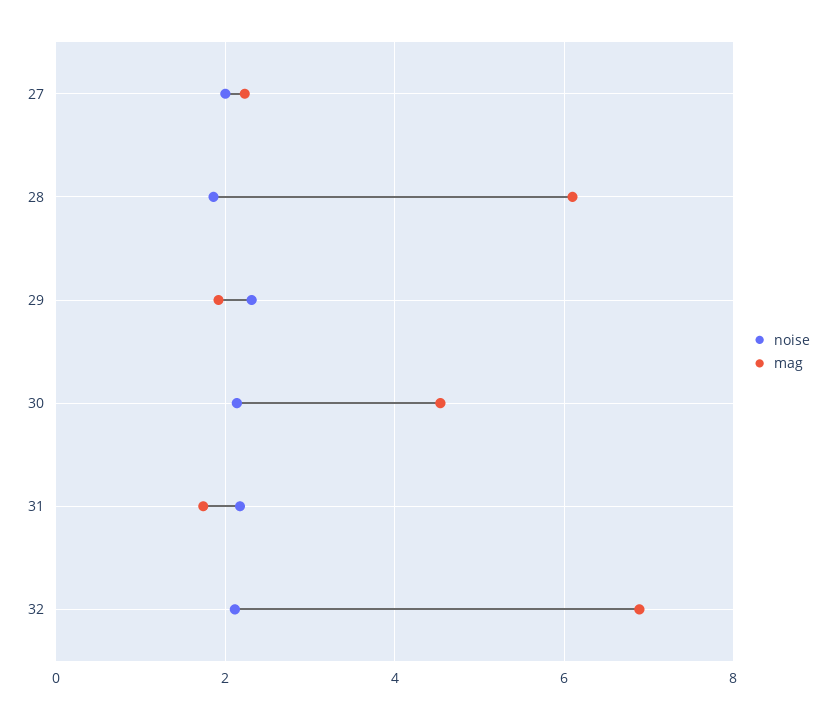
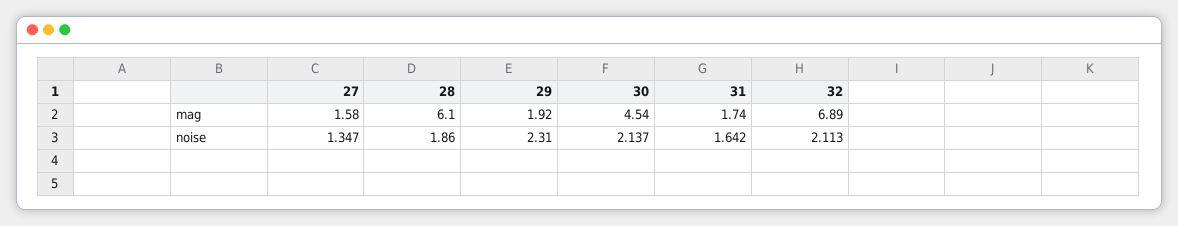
noise, 27: 2 -> 1.347
mag, 27: 2.2 -> 1.58
noise, 31: 2.2 -> 1.642

